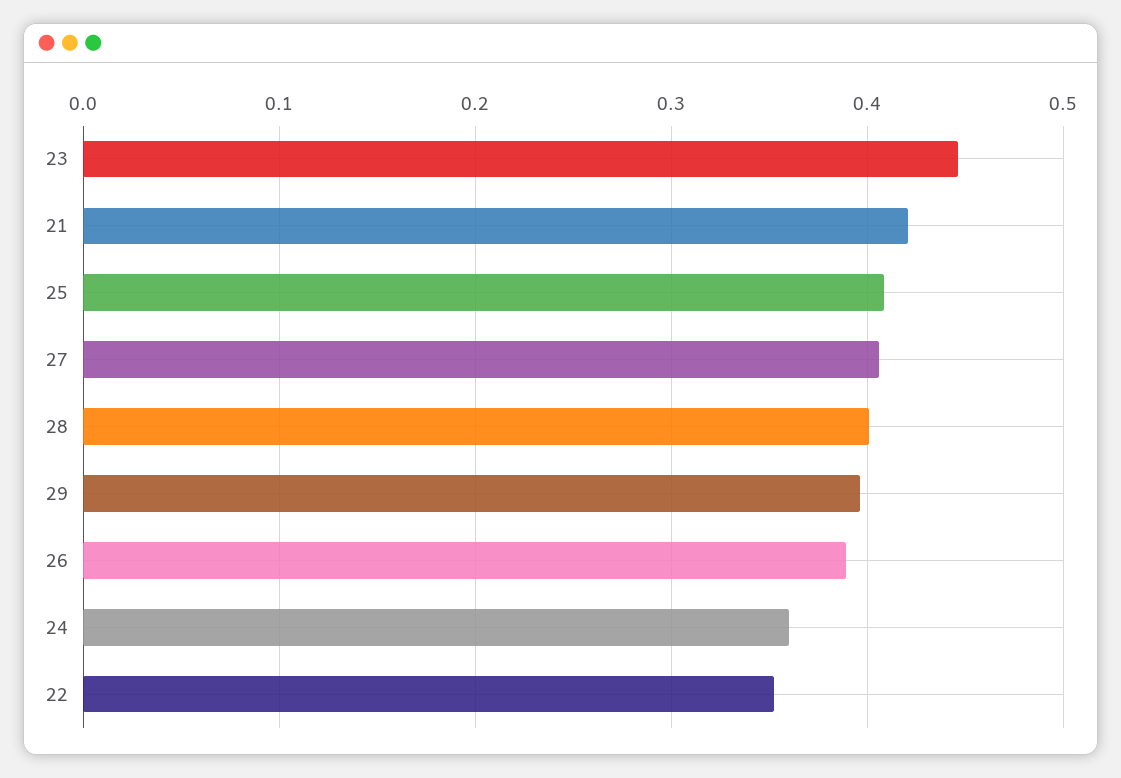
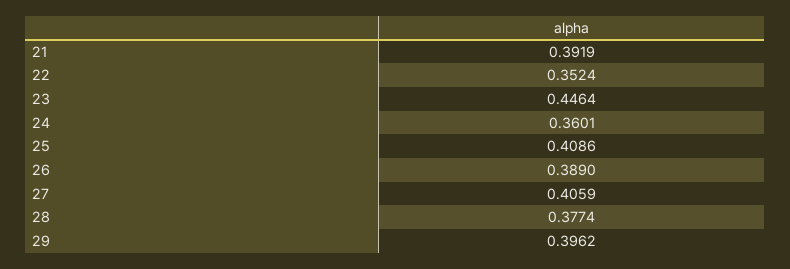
21: 0.42 -> 0.3919
28: 0.4 -> 0.3774

